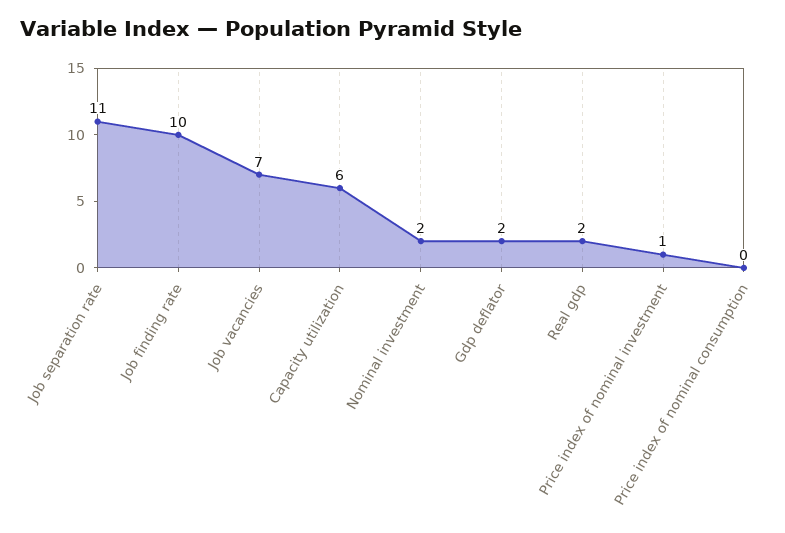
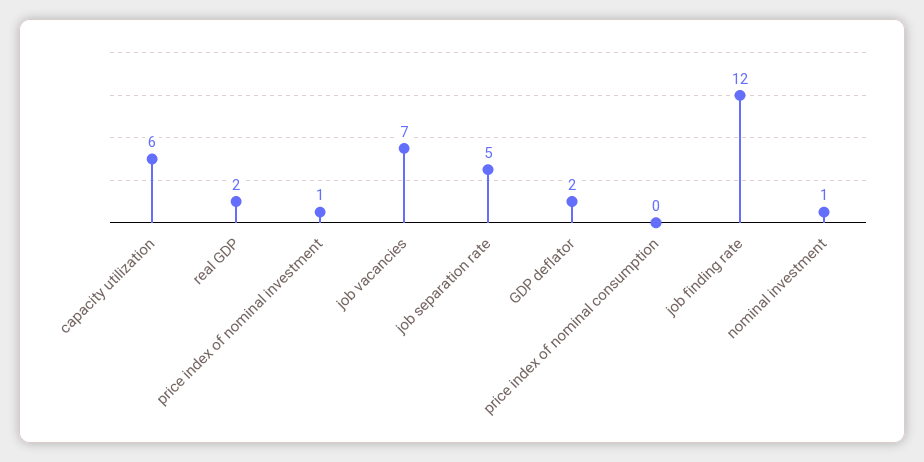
Job separation rate: 11 -> 5
Job finding rate: 10 -> 12
Nominal investment: 2 -> 1

